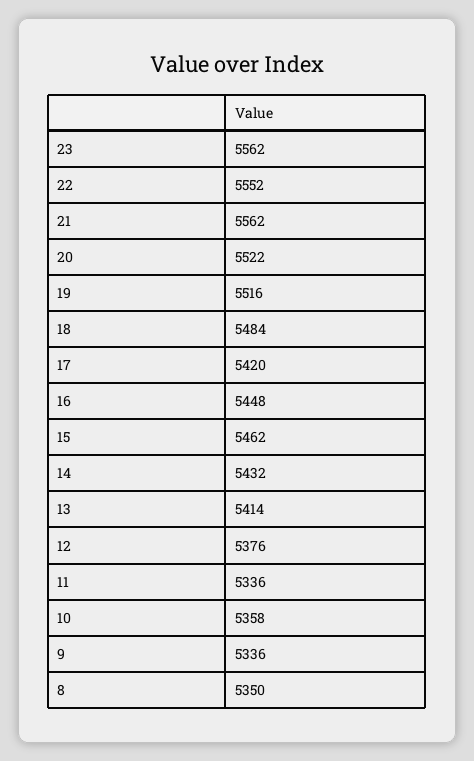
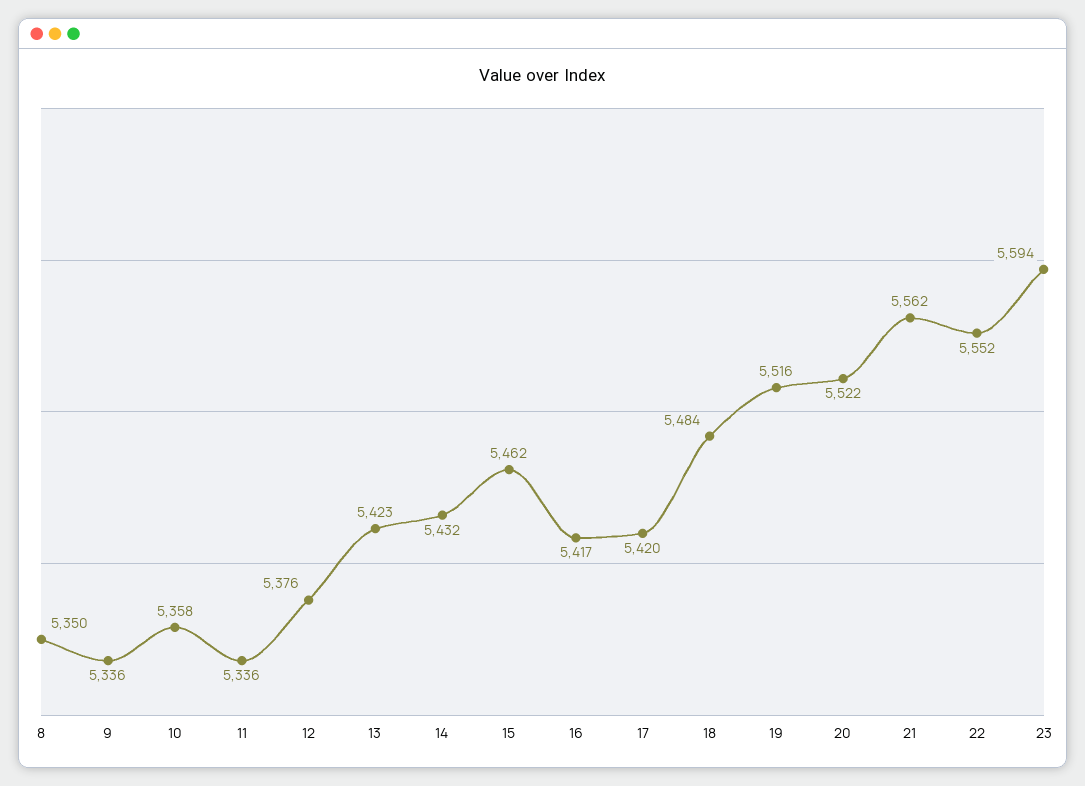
23: 5562 -> 5594
16: 5448 -> 5417
13: 5414 -> 5423

